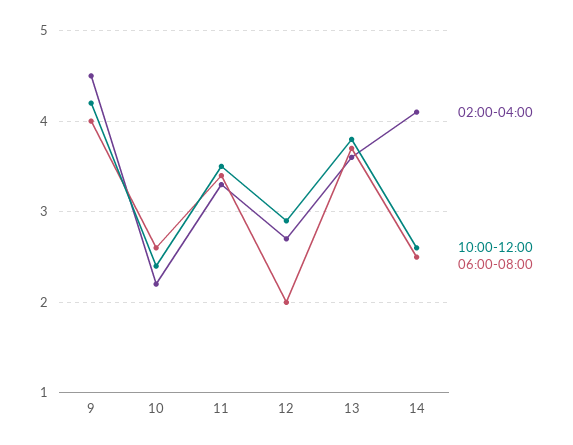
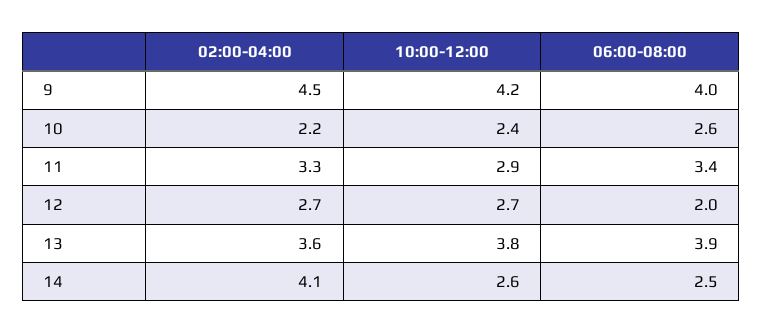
10:00-12:00, 11: 3.5 -> 2.9
10:00-12:00, 12: 2.9 -> 2.7
06:00-08:00, 13: 3.7 -> 3.9

